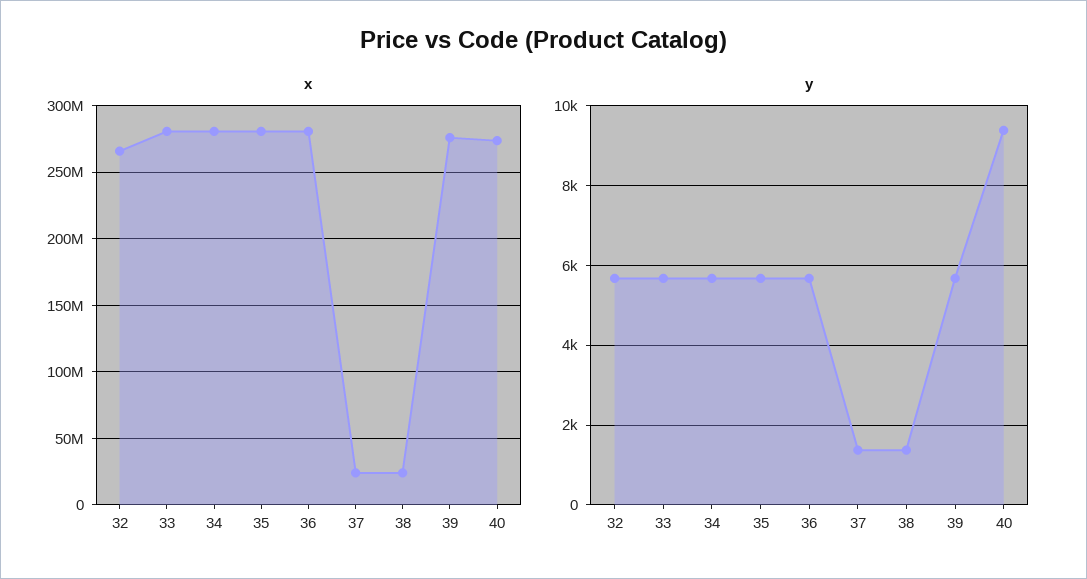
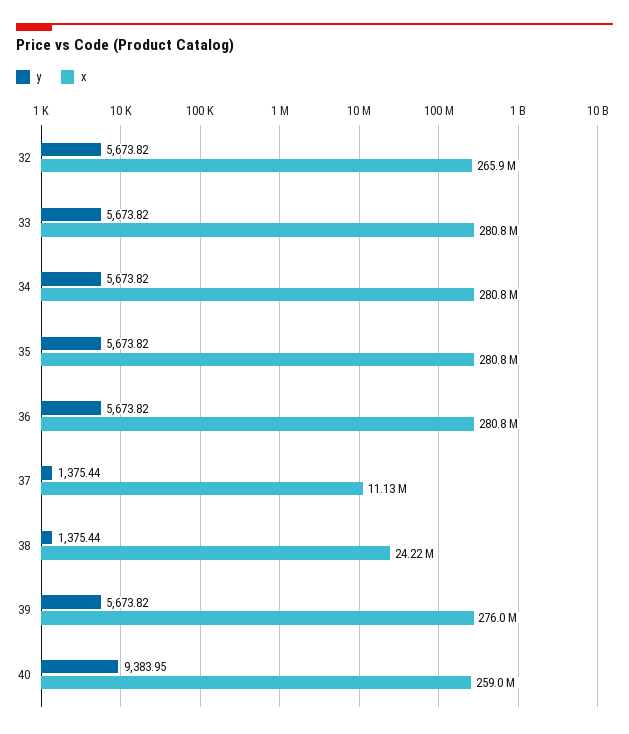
x, 37: 25000000 -> 11130000
x, 40: 275000000 -> 259000000

